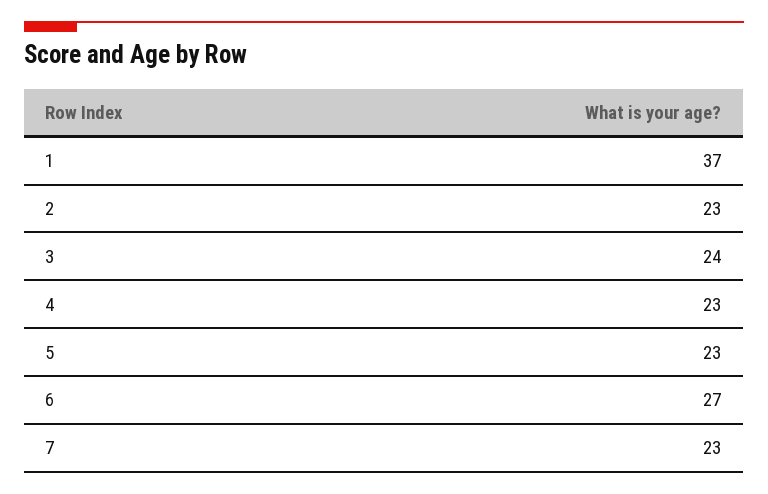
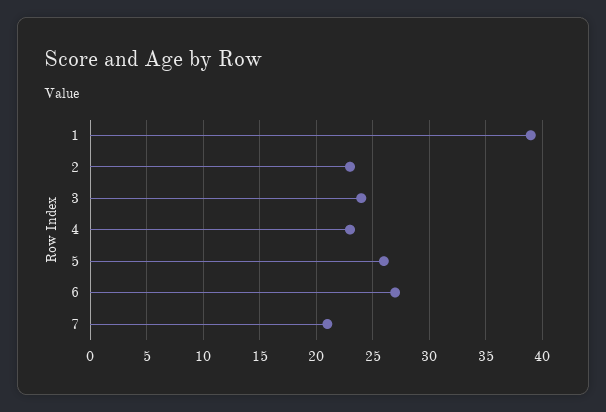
1: 37 -> 39
5: 23 -> 26
7: 23 -> 21

